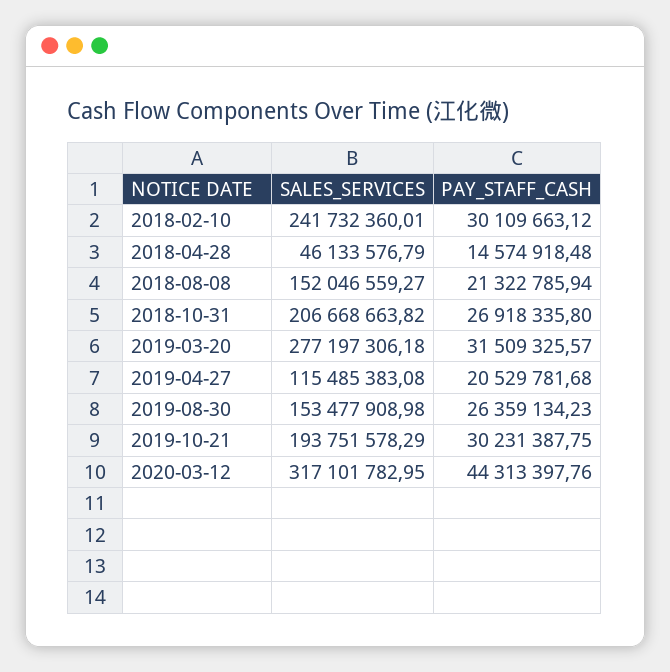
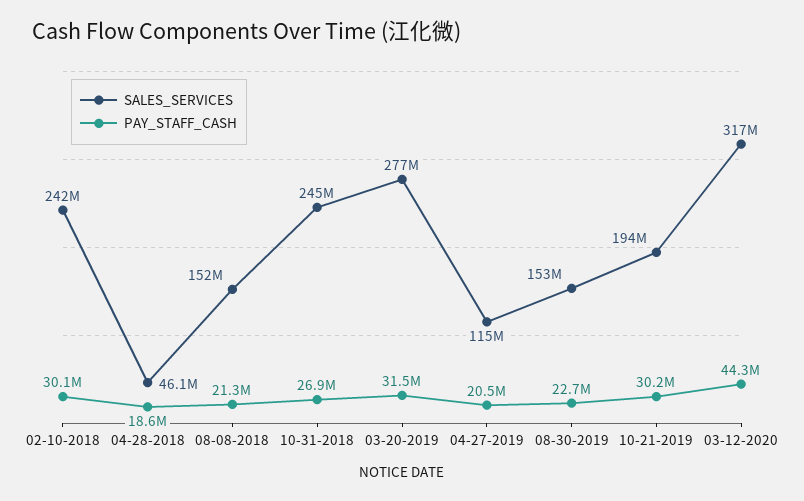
PAY_STAFF_CASH, 2018-04-28: 14574918.48 -> 18600000
SALES_SERVICES, 2018-10-31: 206668663.82 -> 245000000
PAY_STAFF_CASH, 2019-08-30: 26359134.23 -> 22700000

